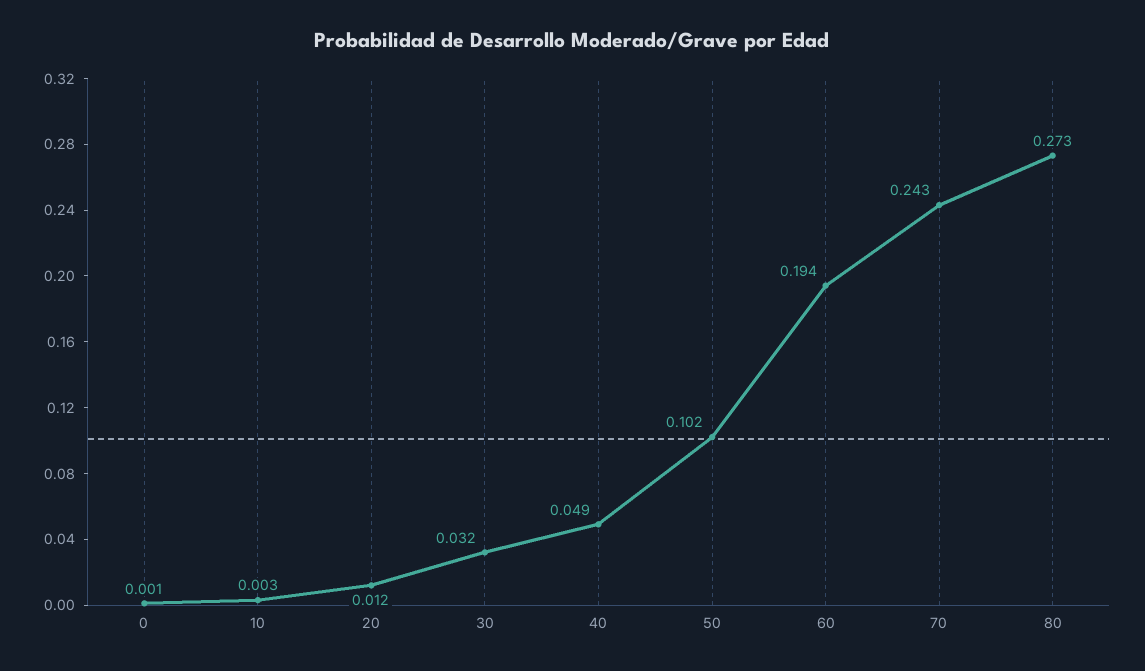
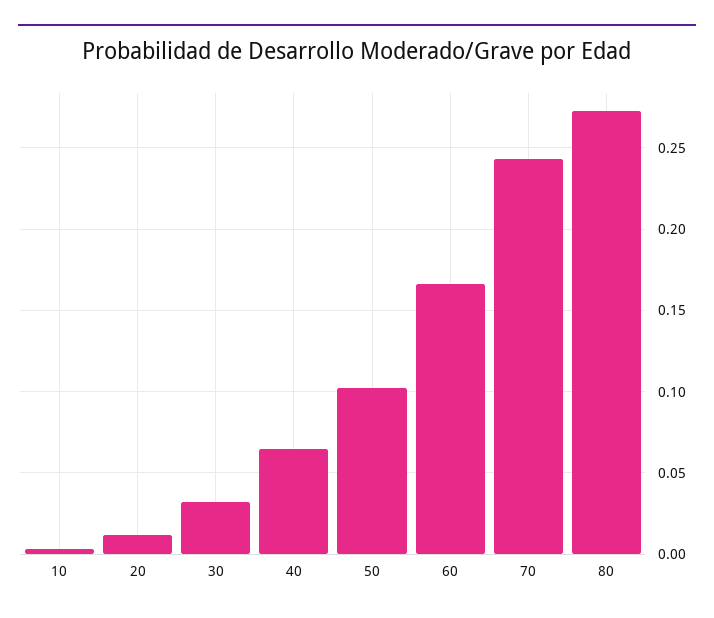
0: 0.001 -> none
40: 0.049 -> 0.065
60: 0.194 -> 0.165

